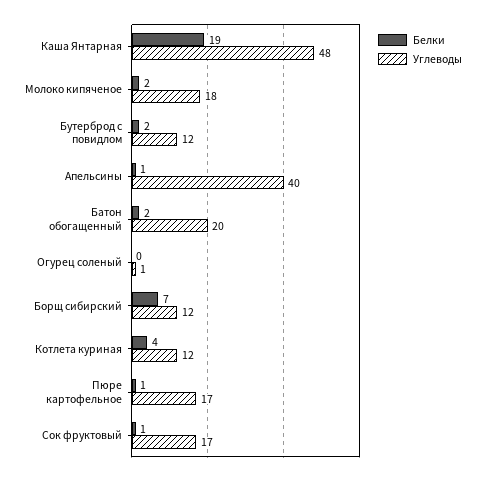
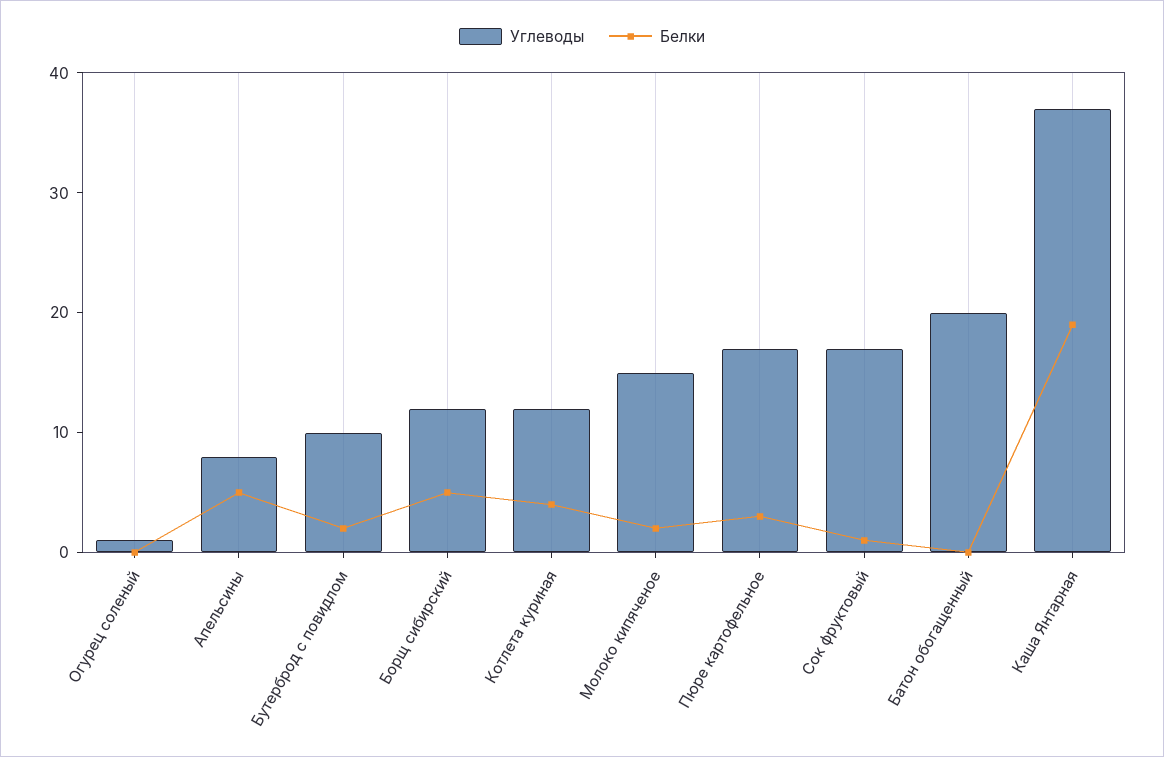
Углеводы, Каша Янтарная: 48 -> 37
Углеводы, Молоко кипяченое: 18 -> 15
Углеводы, Бутерброд с повидлом: 12 -> 10
Белки, Апельсины: 1 -> 5
Углеводы, Апельсины: 40 -> 8
Белки, Батон обогащенный: 2 -> 0
Белки, Борщ сибирский: 7 -> 5
Белки, Пюре картофельное: 1 -> 3

